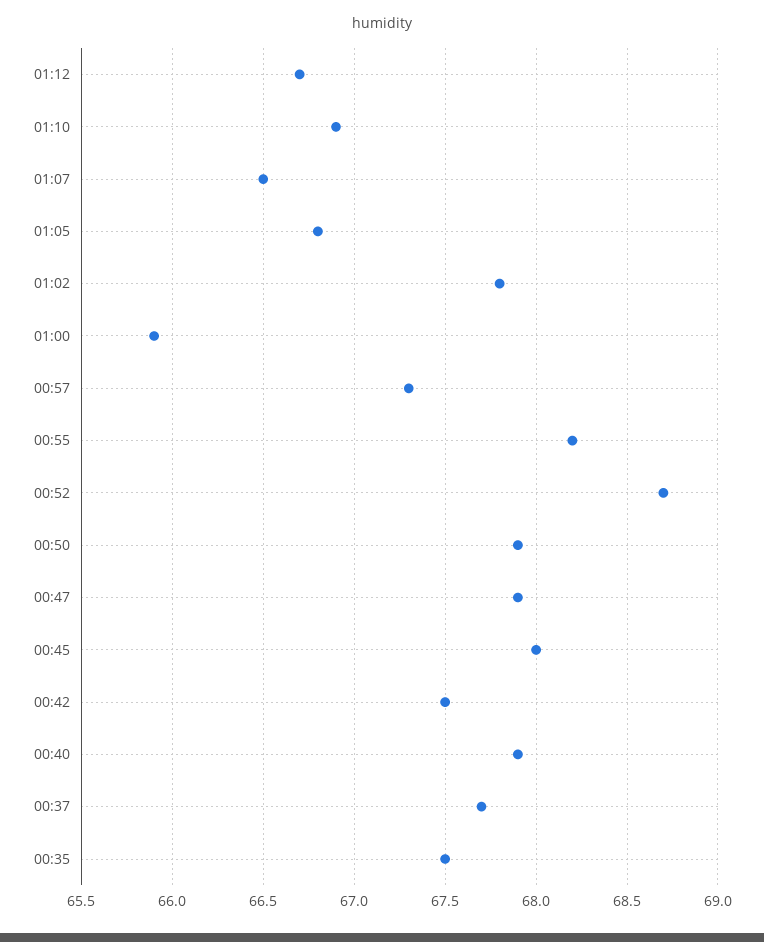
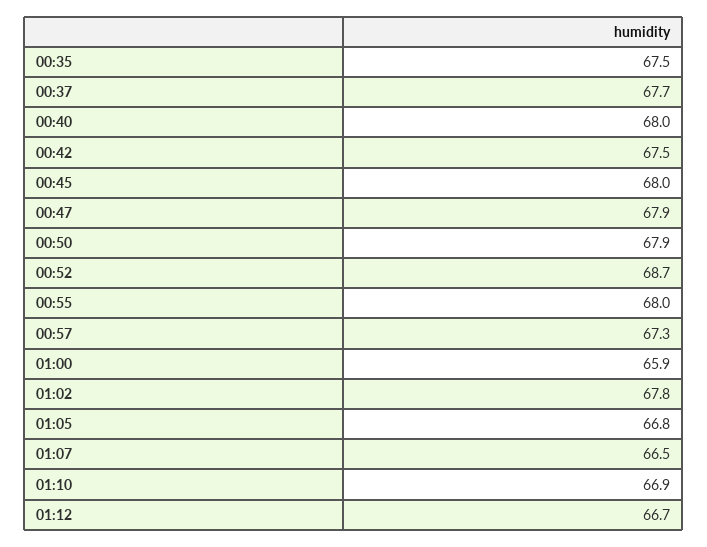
00:55: 68.2 -> 68
00:40: 67.9 -> 68

